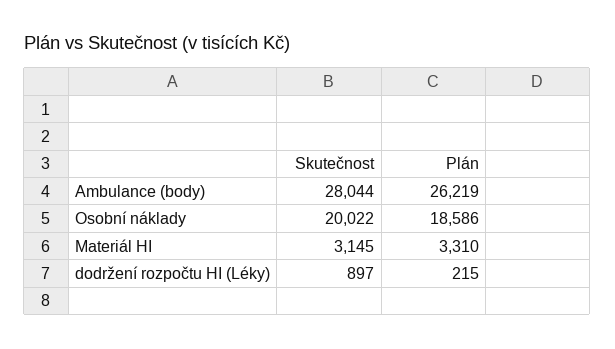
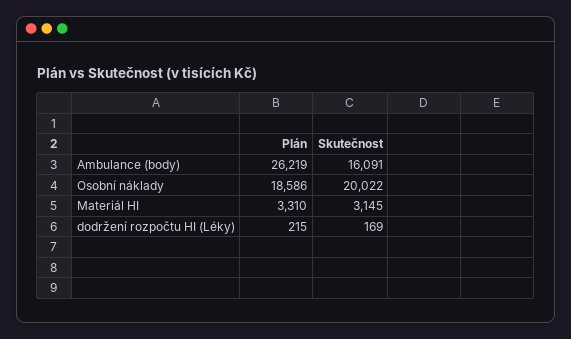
Skutečnost, Ambulance (body): 28044 -> 16091
Skutečnost, dodržení rozpočtu HI (Léky): 897 -> 169

